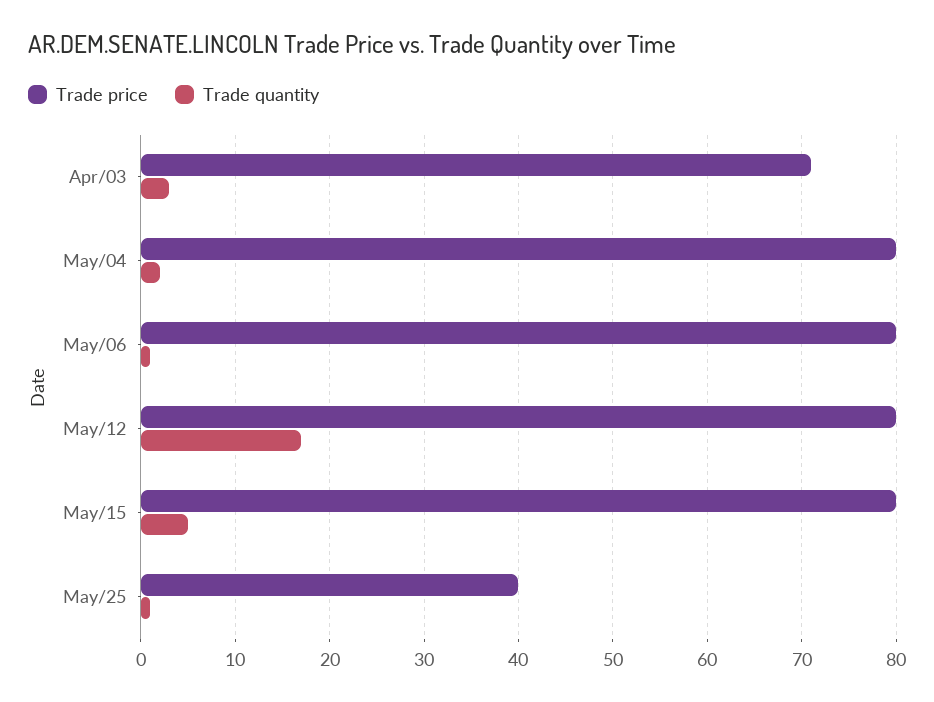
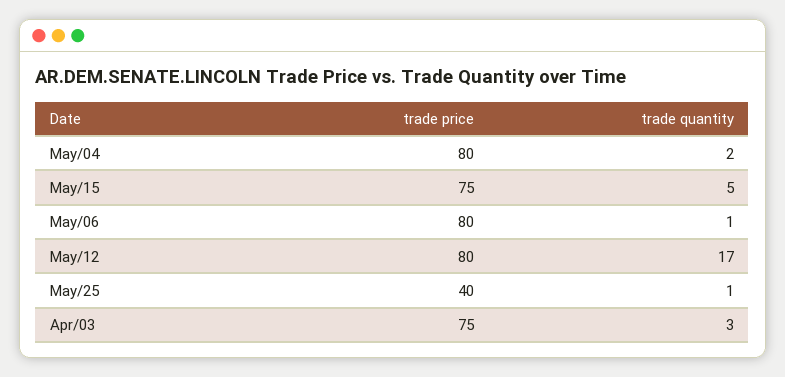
Trade price, Apr/03: 71 -> 75
Trade price, May/15: 80 -> 75

